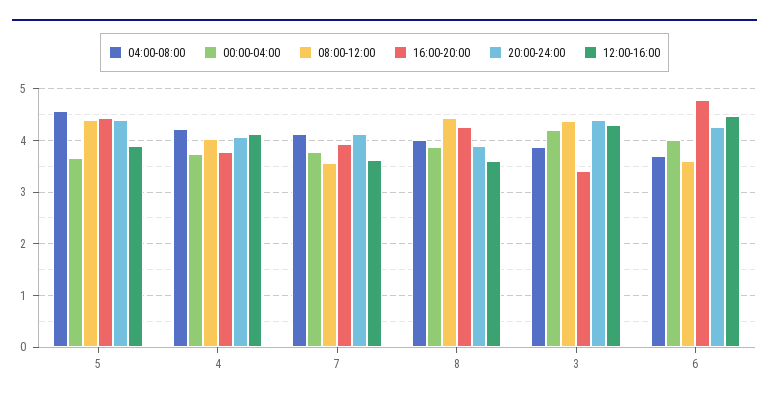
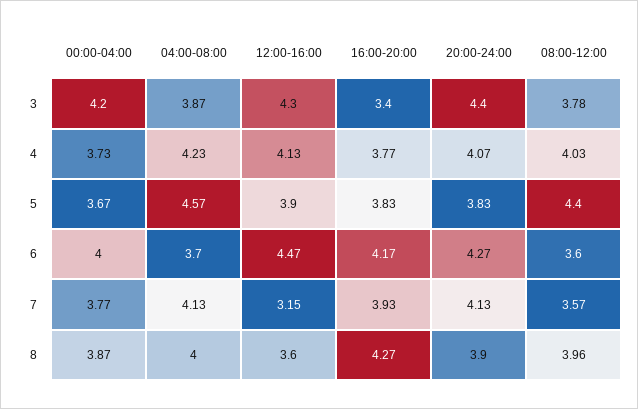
16:00-20:00, 5: 4.4 -> 3.83
20:00-24:00, 5: 4.4 -> 3.83
12:00-16:00, 7: 3.6 -> 3.15
08:00-12:00, 8: 4.4 -> 3.96
08:00-12:00, 3: 4.4 -> 3.78
16:00-20:00, 6: 4.8 -> 4.17

